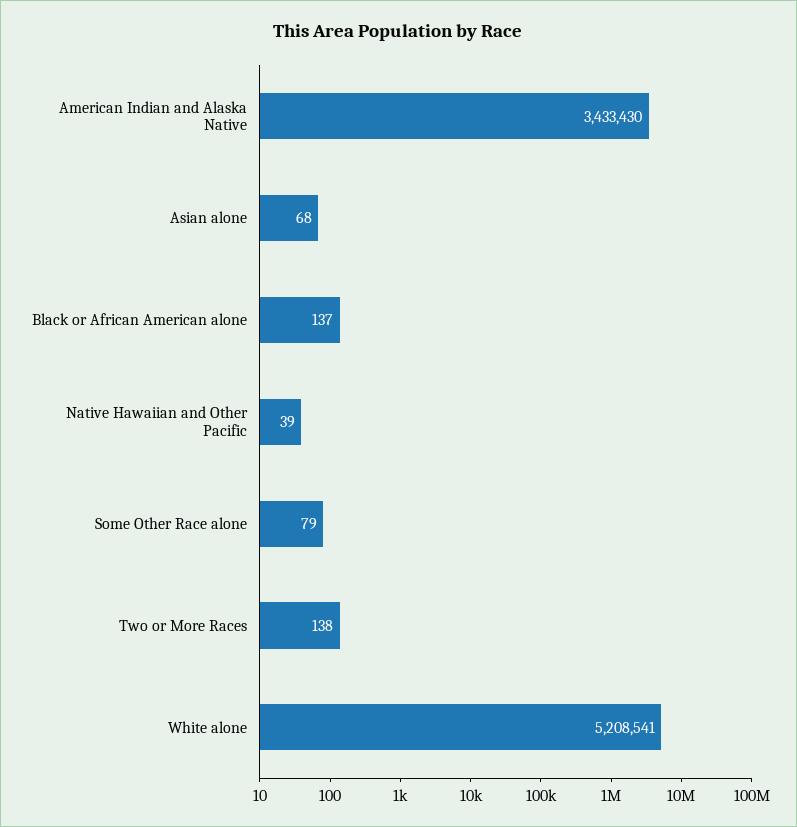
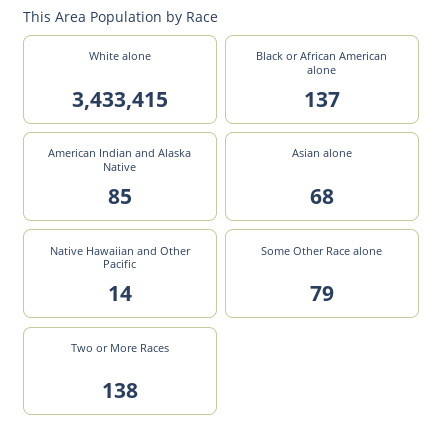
American Indian and Alaska Native: 3433430 -> 85
Native Hawaiian and Other Pacific: 39 -> 14
White alone: 5208541 -> 3433415

